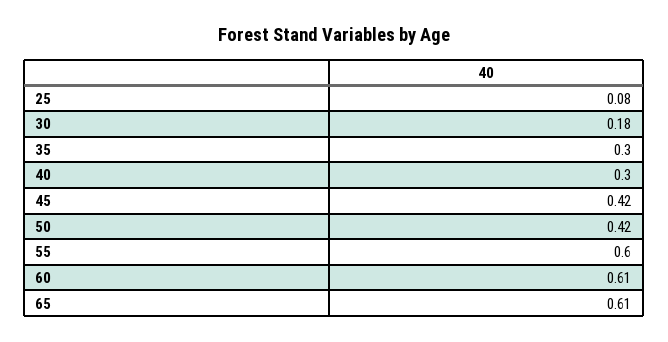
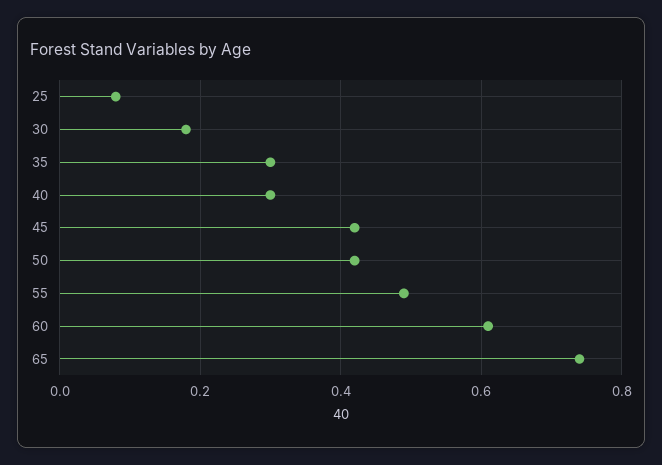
55: 0.6 -> 0.5
65: 0.61 -> 0.75

